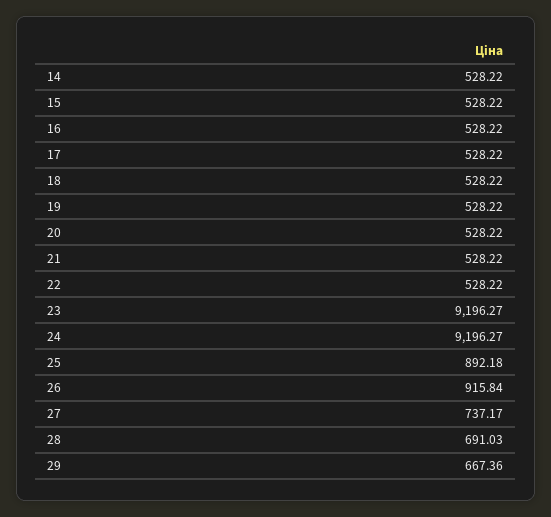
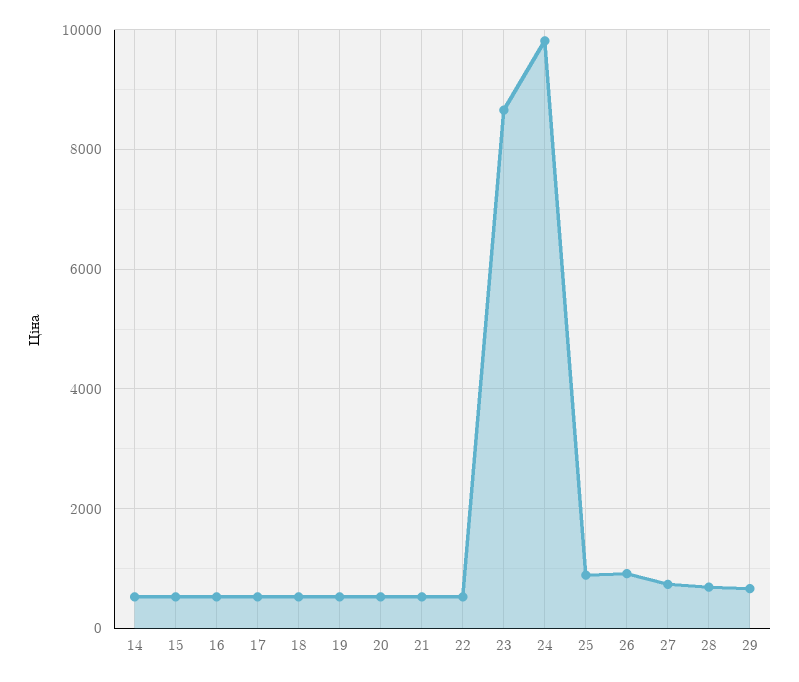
23: 9196.27 -> 8600
24: 9196.27 -> 9800

